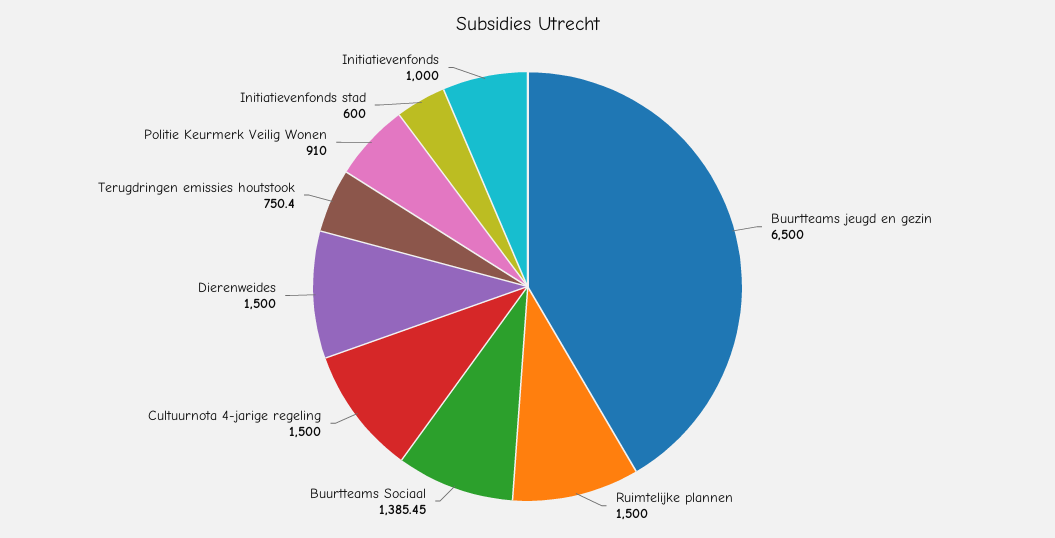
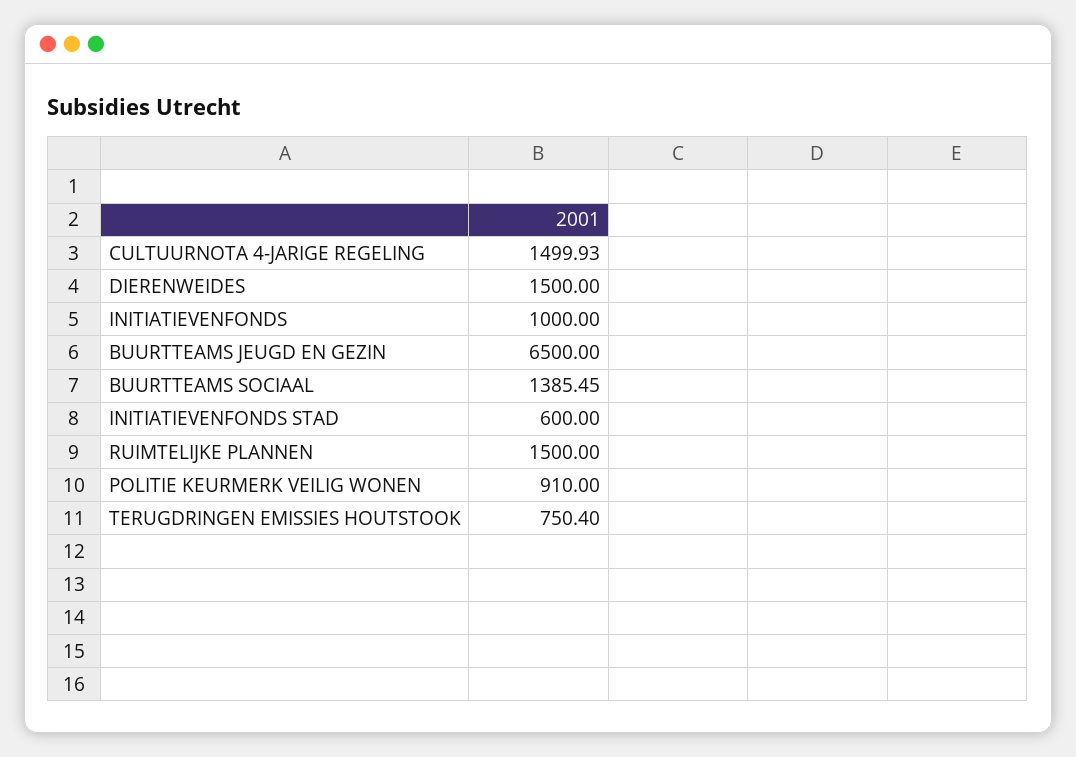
Cultuurnota 4-jarige regeling: 1500 -> 1499.93

